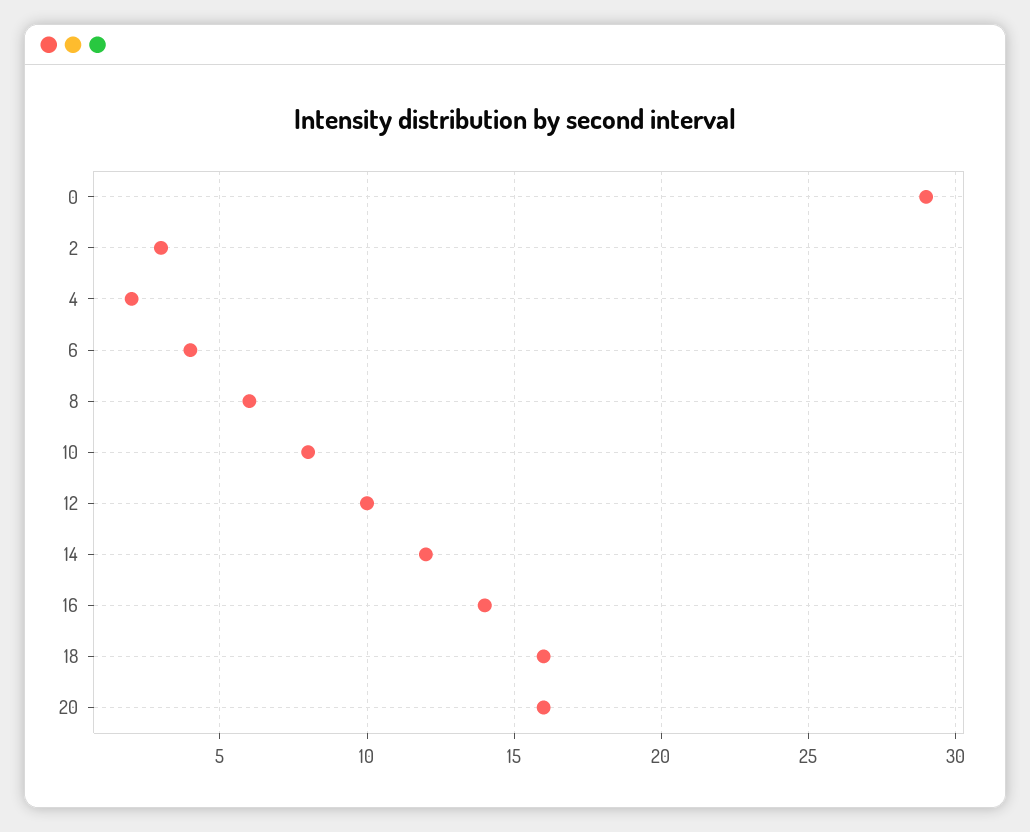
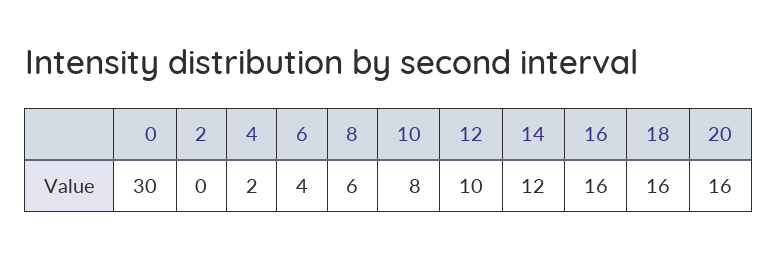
0: 29 -> 30
2: 3 -> 0
16: 14 -> 16

